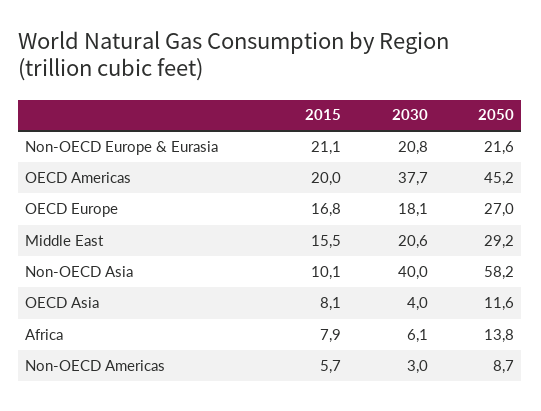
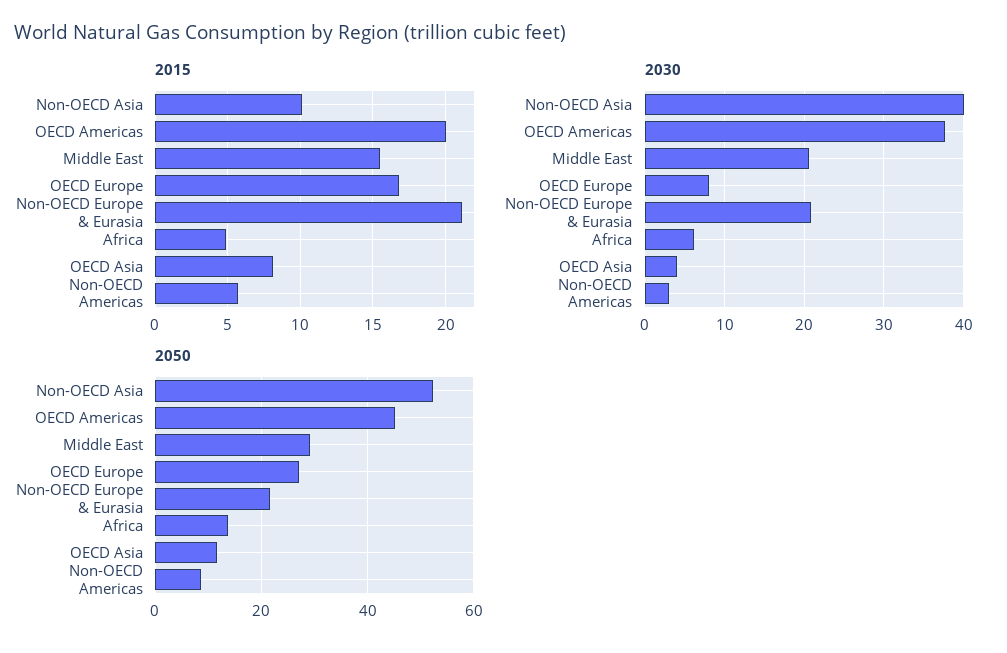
2030, OECD Europe: 18.1 -> 8
2050, Non-OECD Asia: 58.2 -> 52
2015, Africa: 7.9 -> 5

